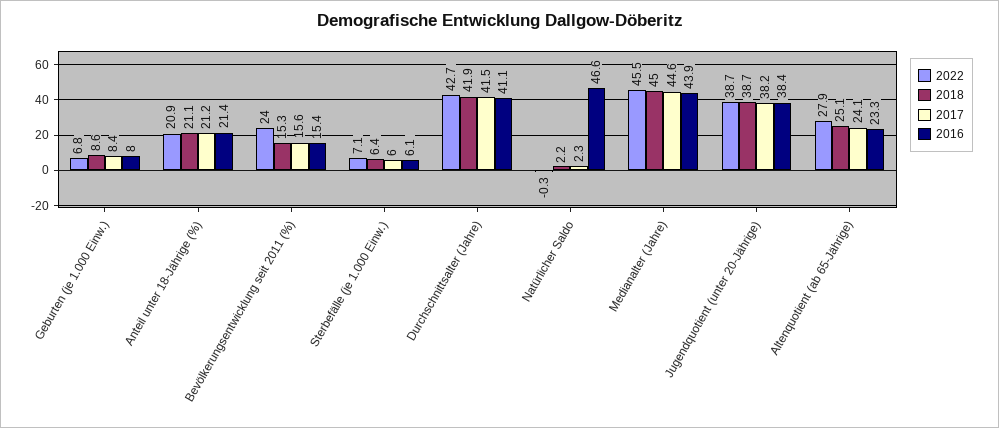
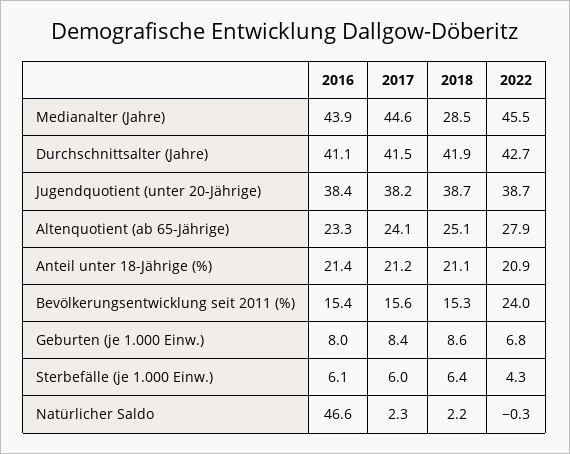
2022, Sterbefälle (je 1.000 Einw.): 7.1 -> 4.3
2018, Medianalter (Jahre): 45 -> 28.5

